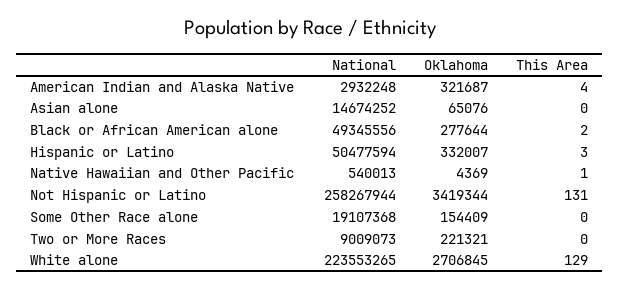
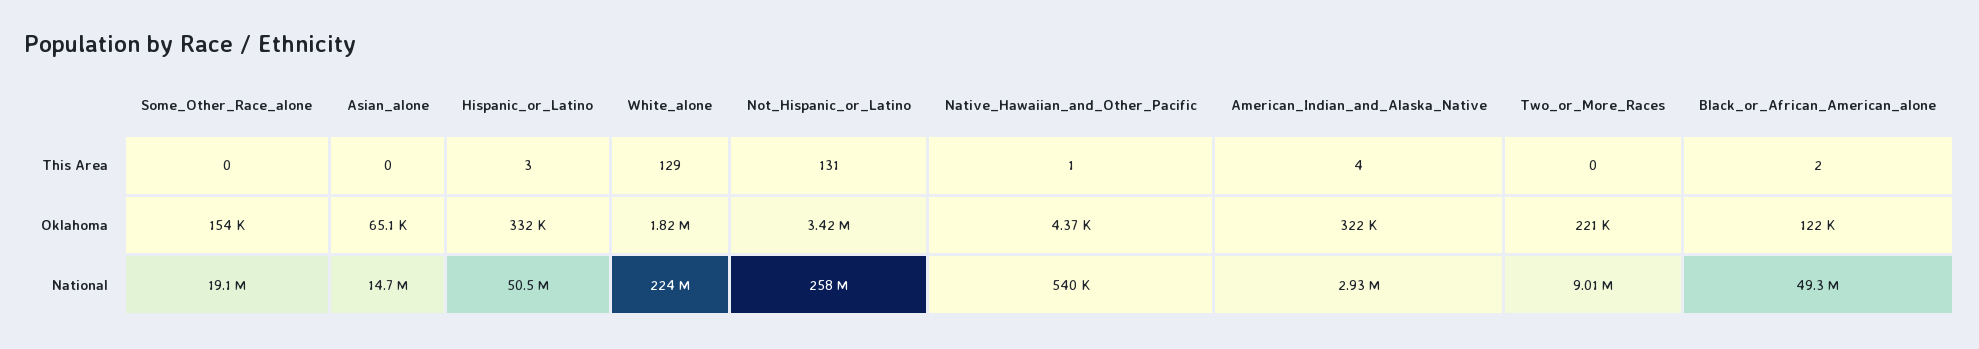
Oklahoma, Black or African American alone: 277644 -> 122000
Oklahoma, White alone: 2706845 -> 1820000

